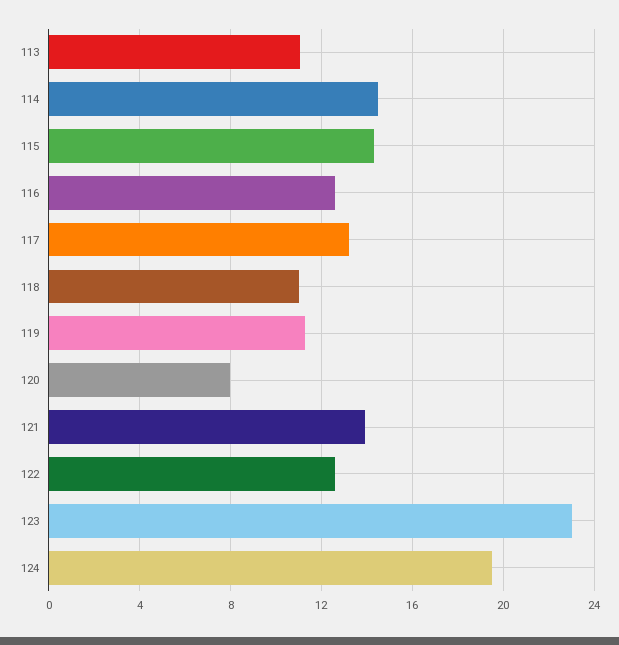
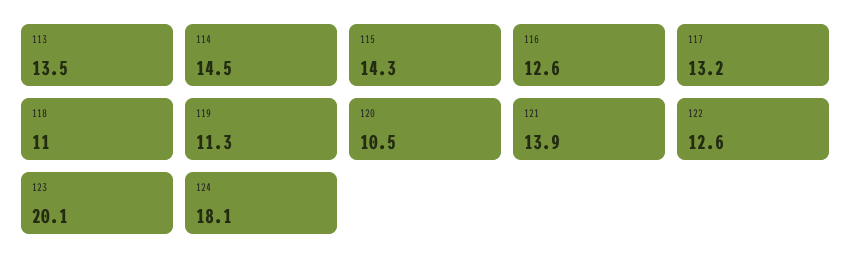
113: 11 -> 13.5
120: 8 -> 10.5
123: 23 -> 20.1
124: 19.5 -> 18.1

